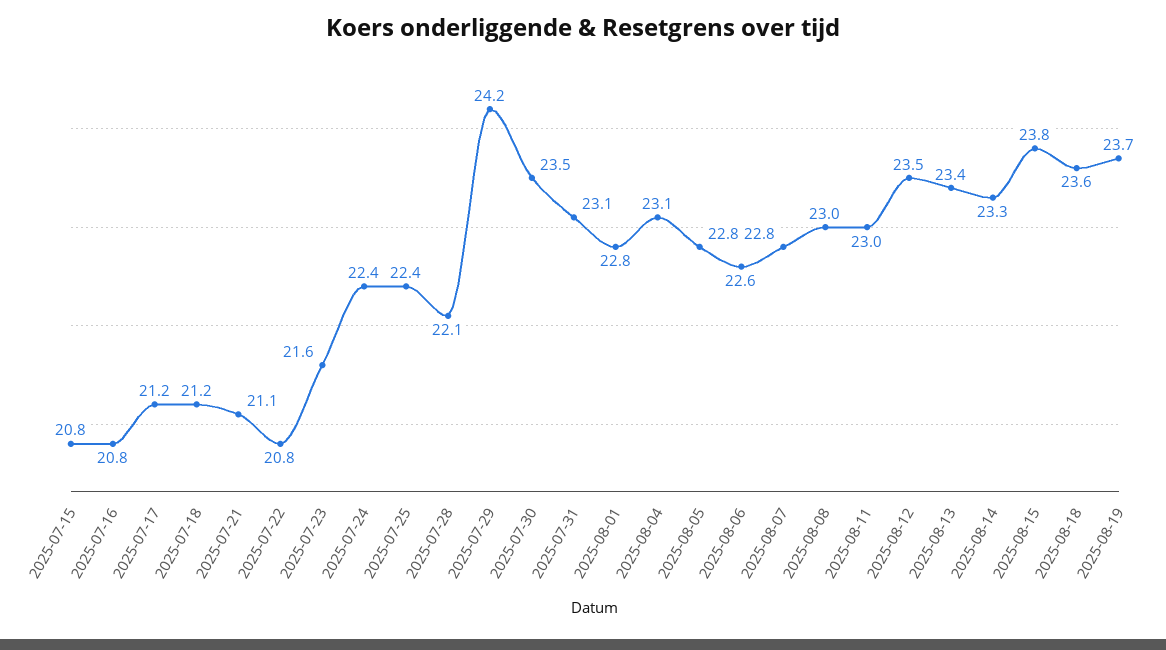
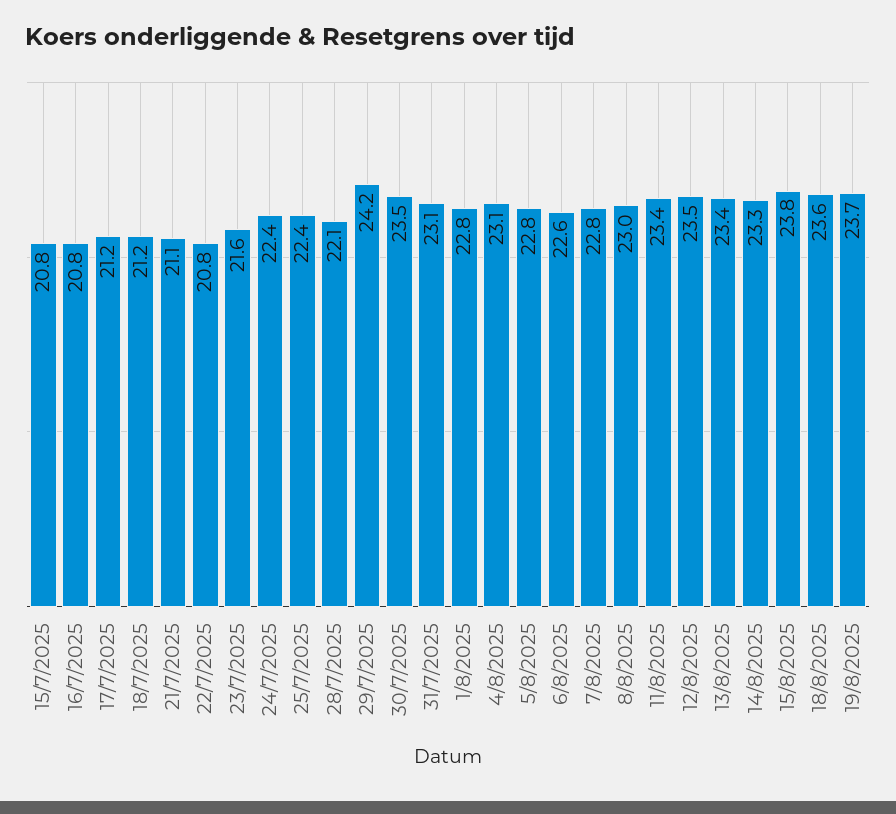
2025-08-11: 23 -> 23.4

